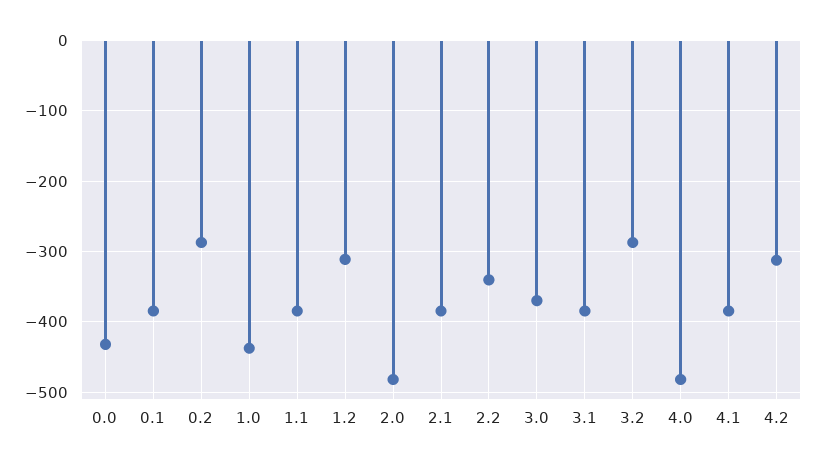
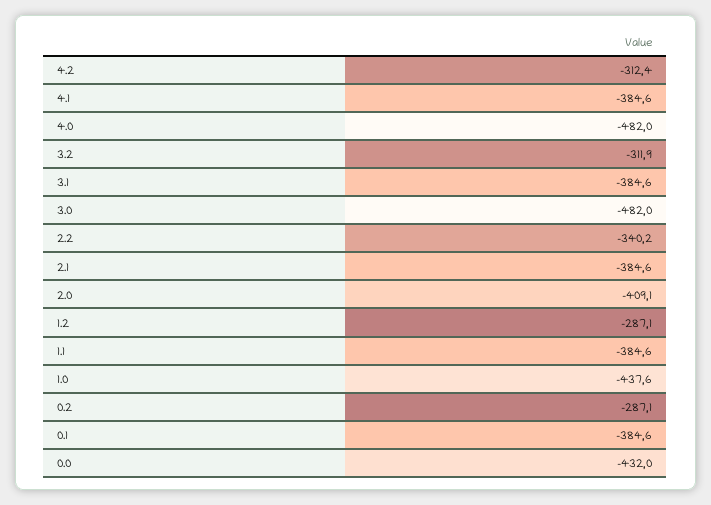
1.2: -310 -> -287.1
2.0: -480 -> -409.1
3.0: -370 -> -482
3.2: -290 -> -311.9

